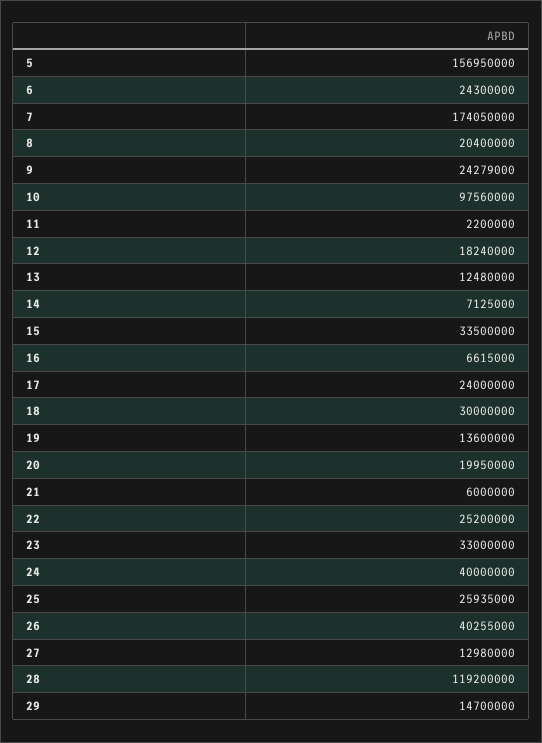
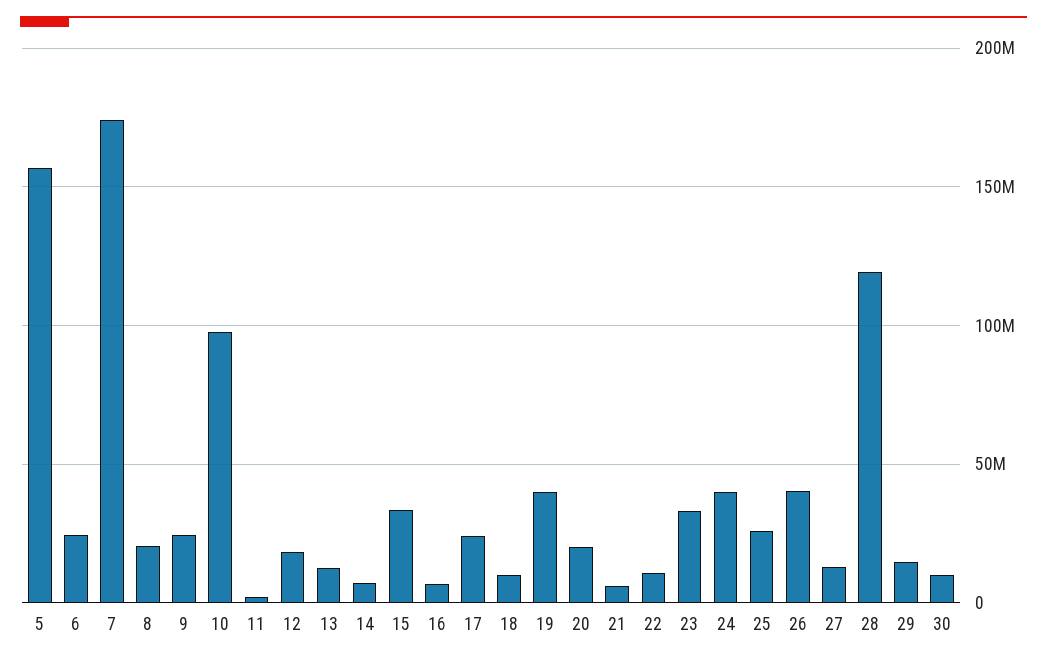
18: 30000000 -> 10000000
19: 13600000 -> 40000000
22: 25200000 -> 10000000
30: none -> 10000000

